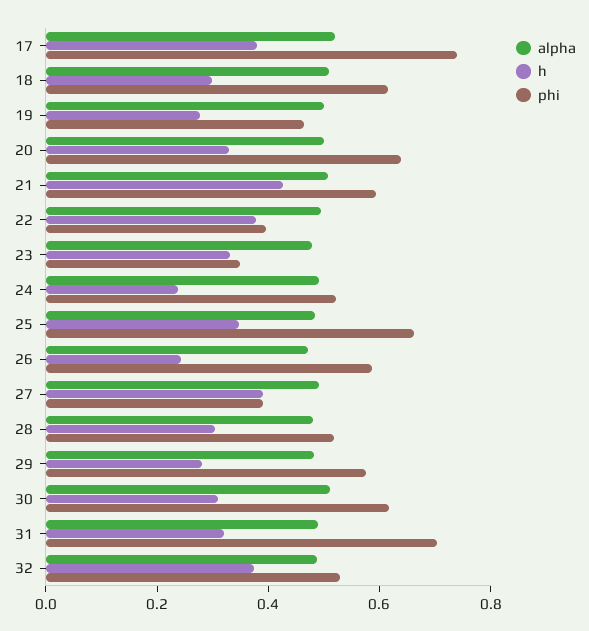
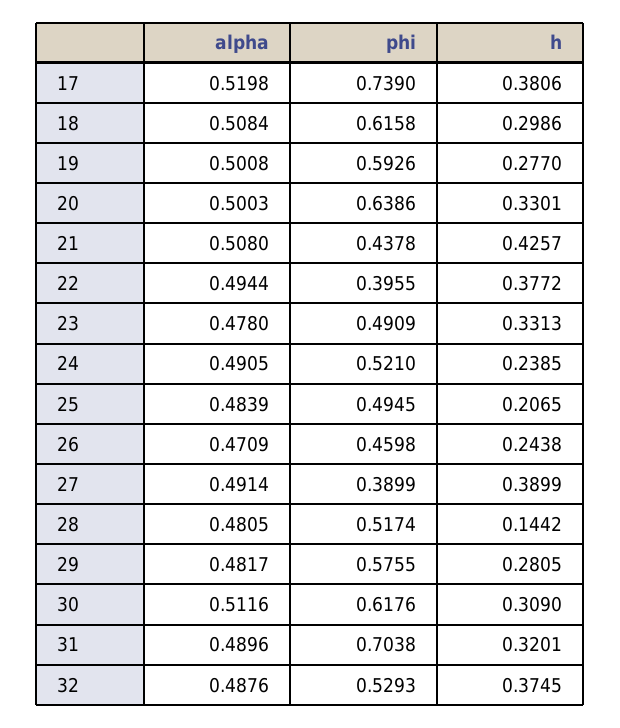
phi, 19: 0.45 -> 0.5926
phi, 21: 0.6 -> 0.4378
phi, 23: 0.35 -> 0.4909
h, 25: 0.35 -> 0.2065
phi, 25: 0.65 -> 0.4945
phi, 26: 0.6 -> 0.4598
h, 28: 0.3 -> 0.1442

